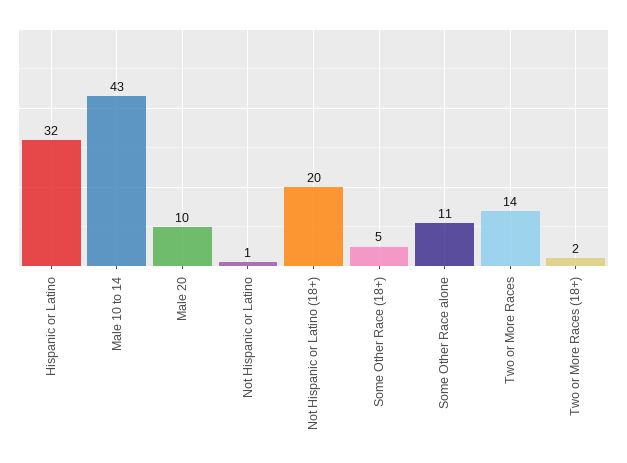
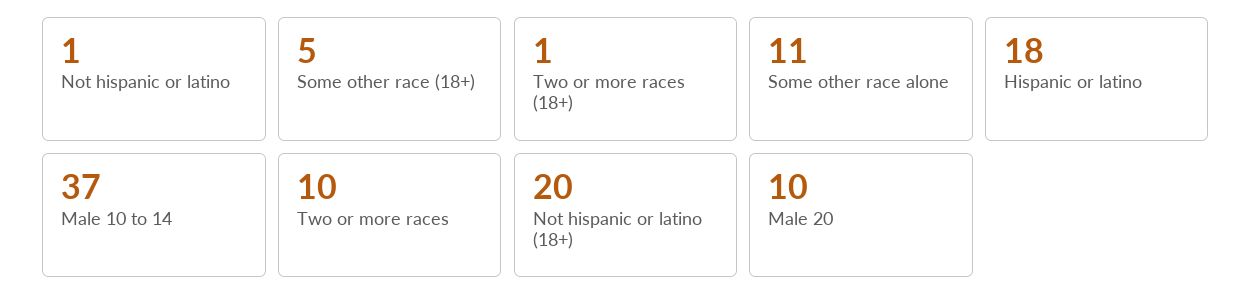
Hispanic or Latino: 32 -> 18
Male 10 to 14: 43 -> 37
Two or More Races: 14 -> 10
Two or More Races (18+): 2 -> 1

